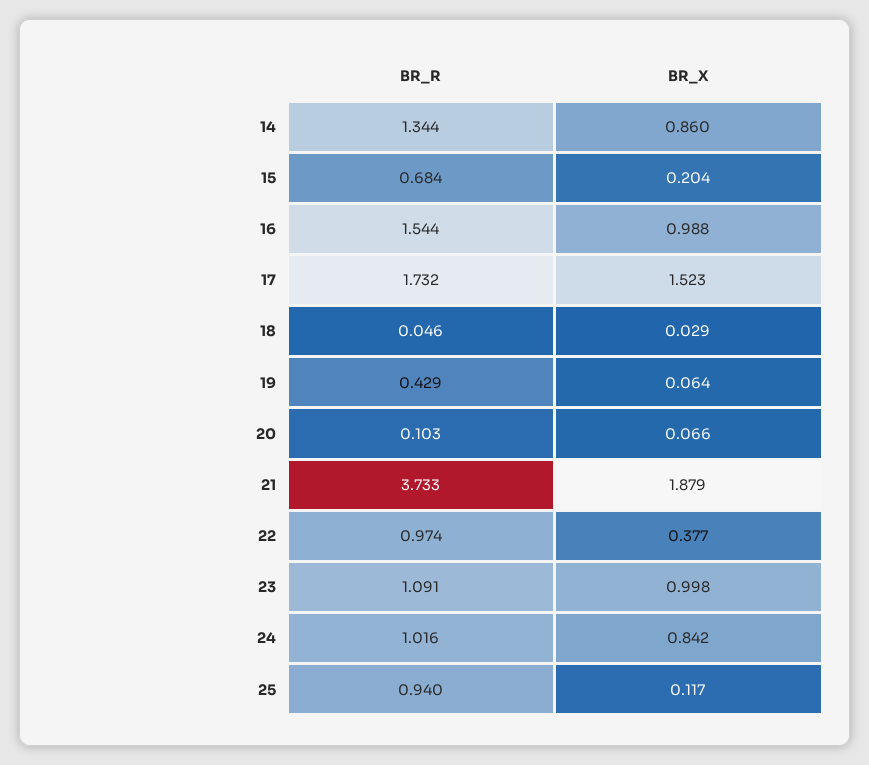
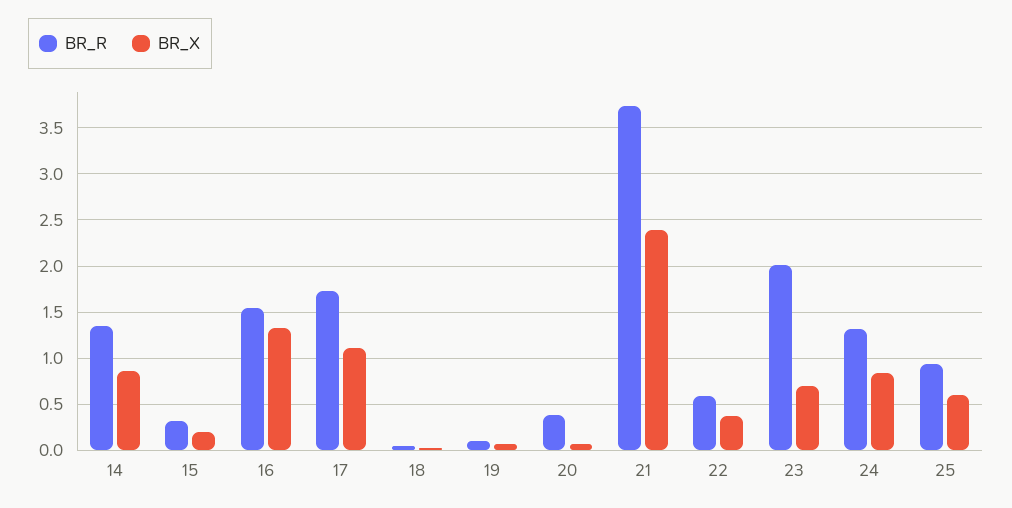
BR_R, 15: 0.684 -> 0.3
BR_X, 16: 0.988 -> 1.3
BR_X, 17: 1.523 -> 1.1
BR_R, 19: 0.429 -> 0.1
BR_R, 20: 0.103 -> 0.4
BR_X, 21: 1.879 -> 2.4
BR_R, 22: 0.974 -> 0.6
BR_R, 23: 1.091 -> 2
BR_X, 23: 0.998 -> 0.7
BR_R, 24: 1.016 -> 1.3
BR_X, 25: 0.117 -> 0.6

